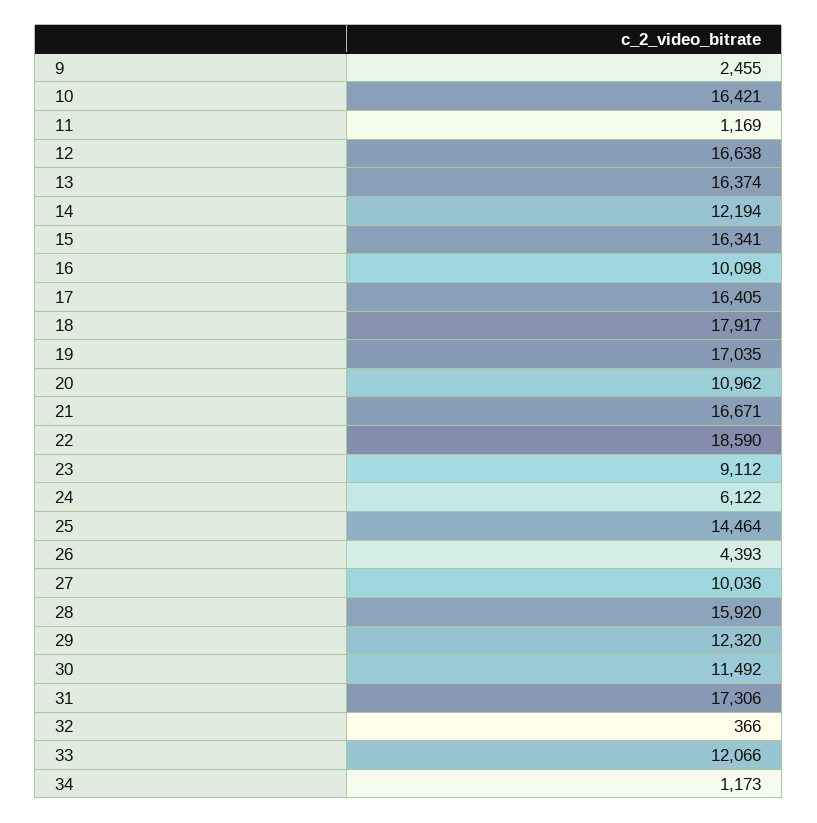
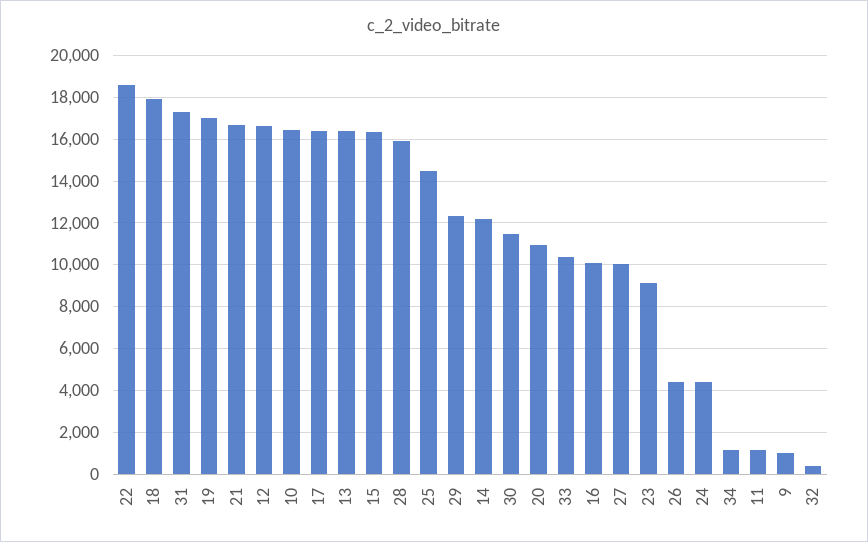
9: 2455 -> 1000
24: 6122 -> 4500
33: 12066 -> 10500

